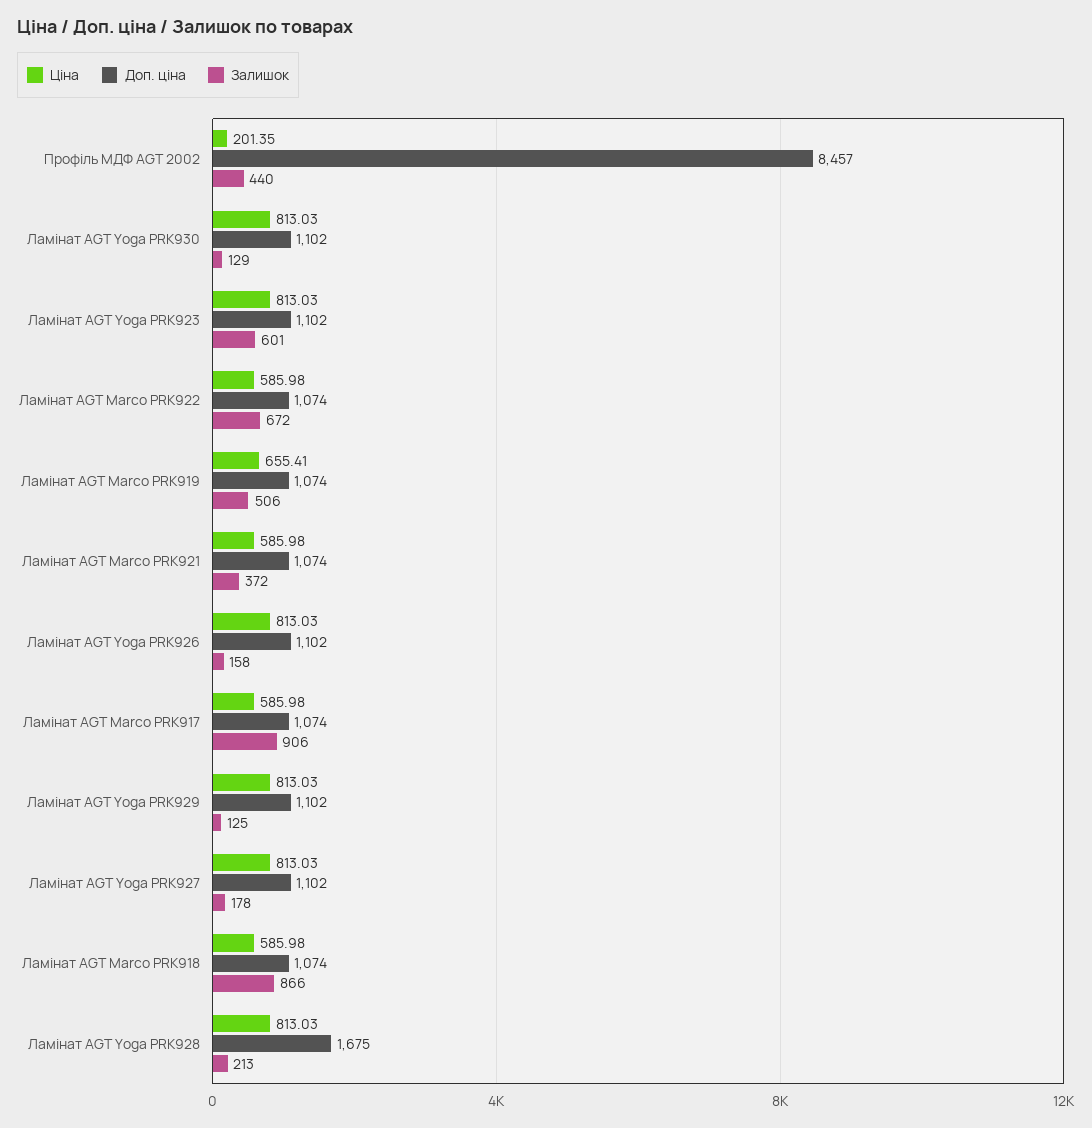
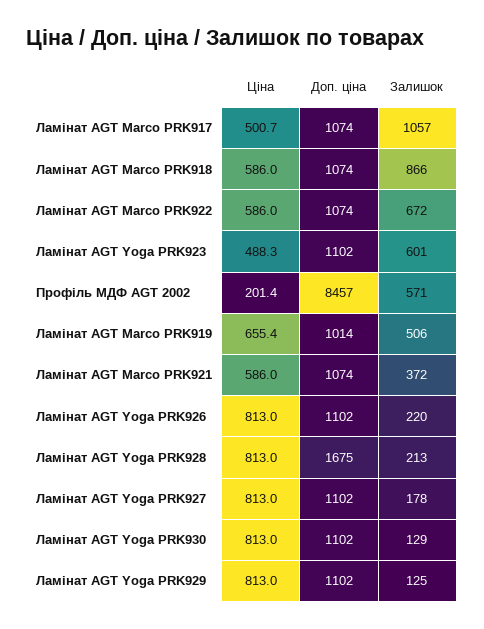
Залишок, Профіль МДФ AGT 2002: 440 -> 571
Ціна, Ламінат AGT Yoga PRK923: 813.03 -> 488.3
Доп. ціна, Ламінат AGT Marco PRK919: 1074 -> 1014
Залишок, Ламінат AGT Yoga PRK926: 158 -> 220
Ціна, Ламінат AGT Marco PRK917: 585.98 -> 500.7
Залишок, Ламінат AGT Marco PRK917: 906 -> 1057

